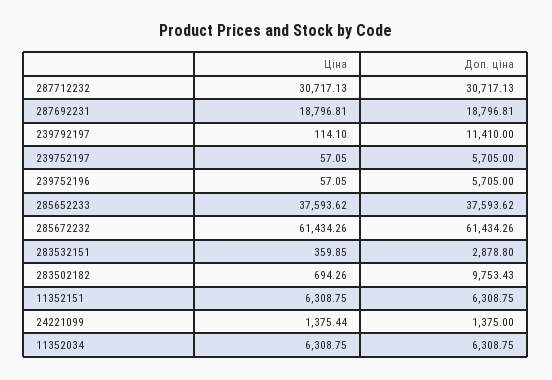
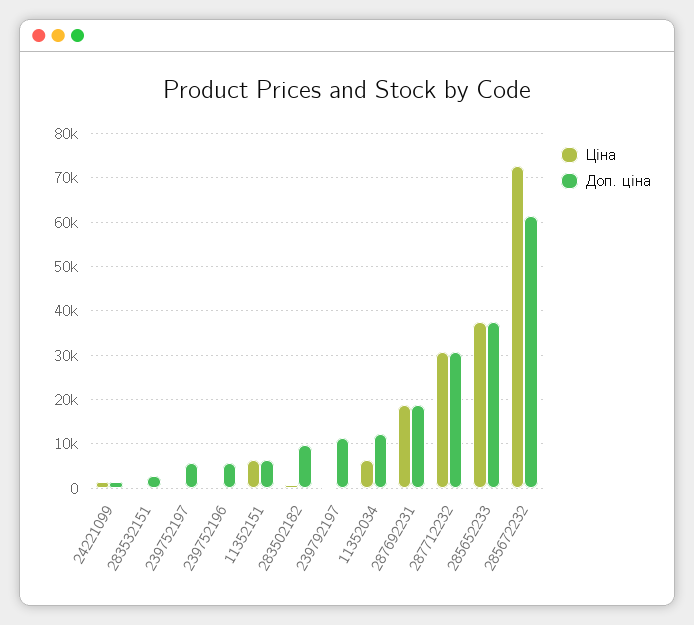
Ціна, 285672232: 61434.26 -> 72000
Доп. ціна, 11352034: 6308.75 -> 12000

